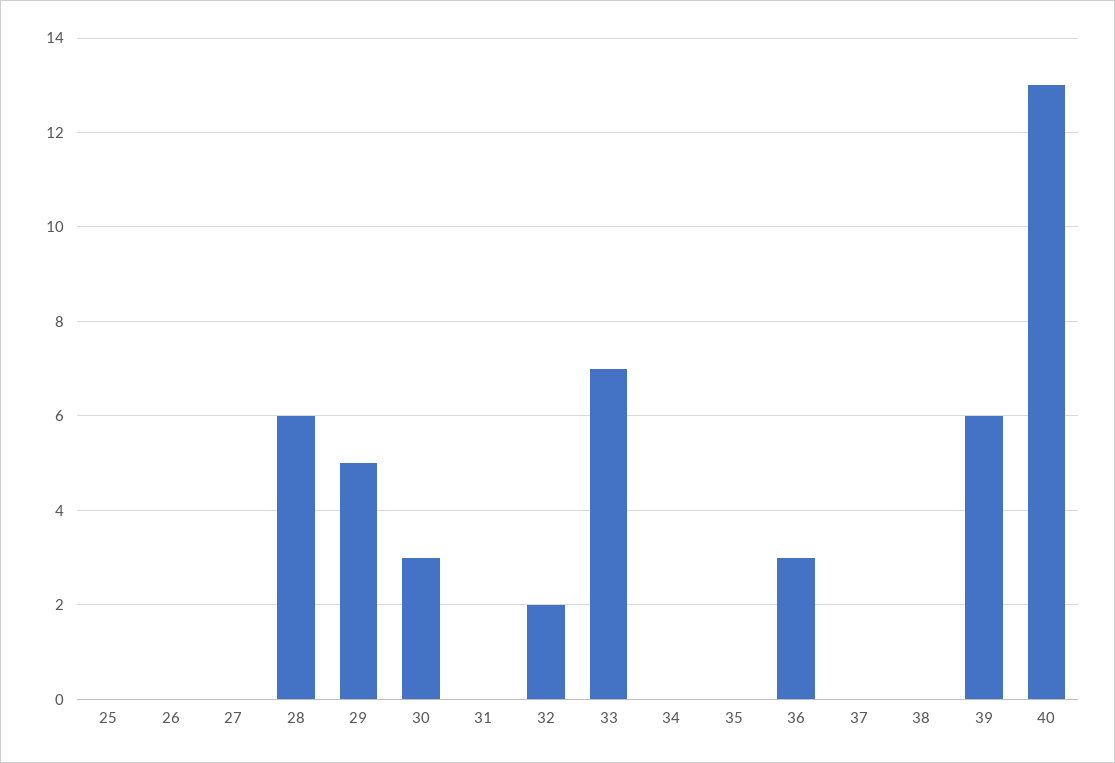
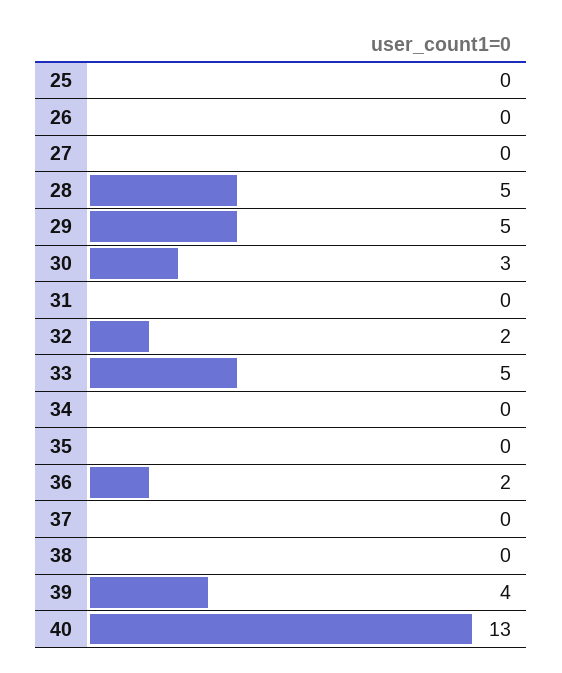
28: 6 -> 5
33: 7 -> 5
36: 3 -> 2
39: 6 -> 4

